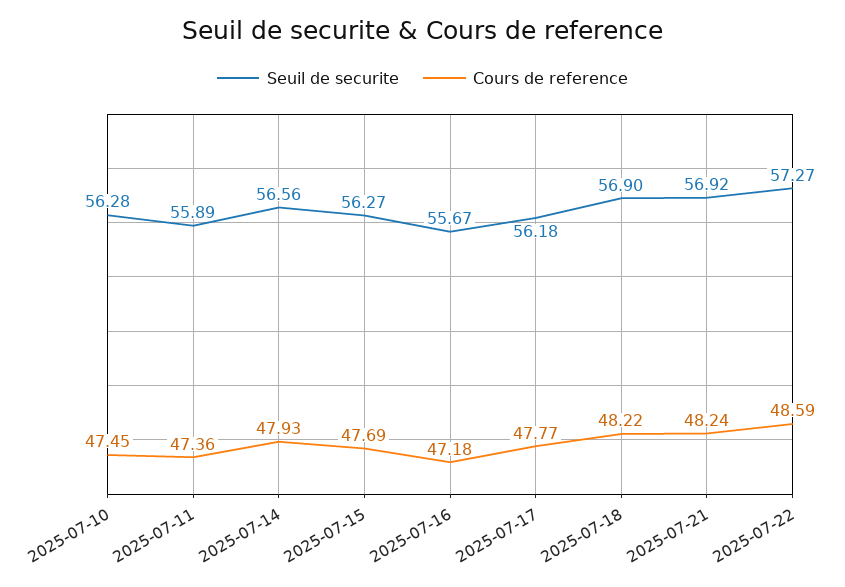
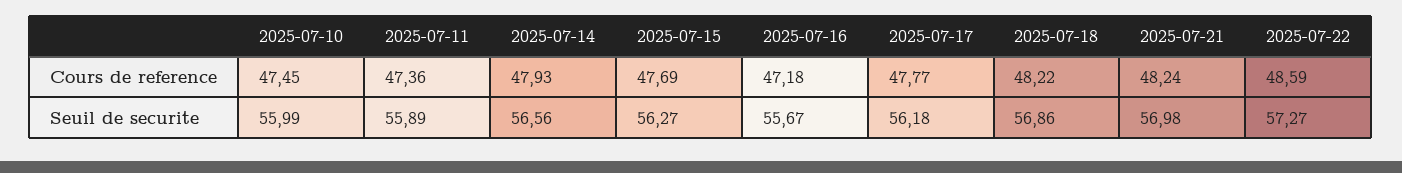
Seuil de securite, 2025-07-10: 56.28 -> 55.99
Seuil de securite, 2025-07-18: 56.9 -> 56.86
Seuil de securite, 2025-07-21: 56.92 -> 56.98

